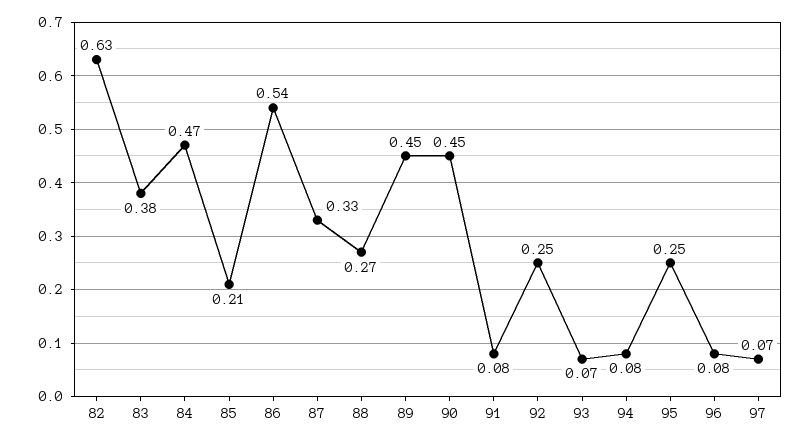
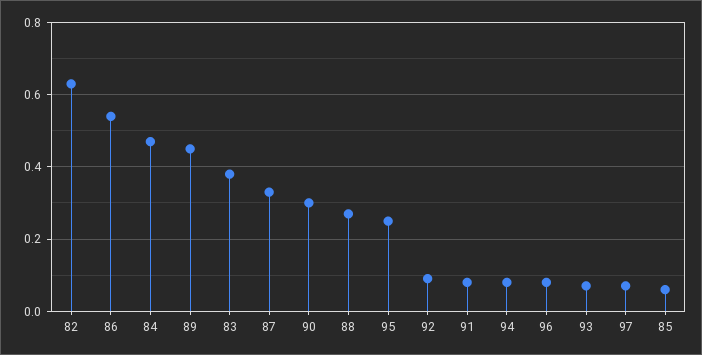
85: 0.21 -> 0.05
90: 0.45 -> 0.3
92: 0.25 -> 0.1

